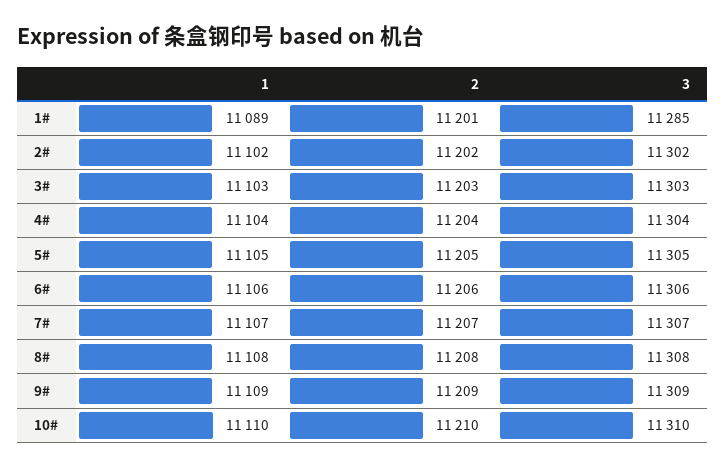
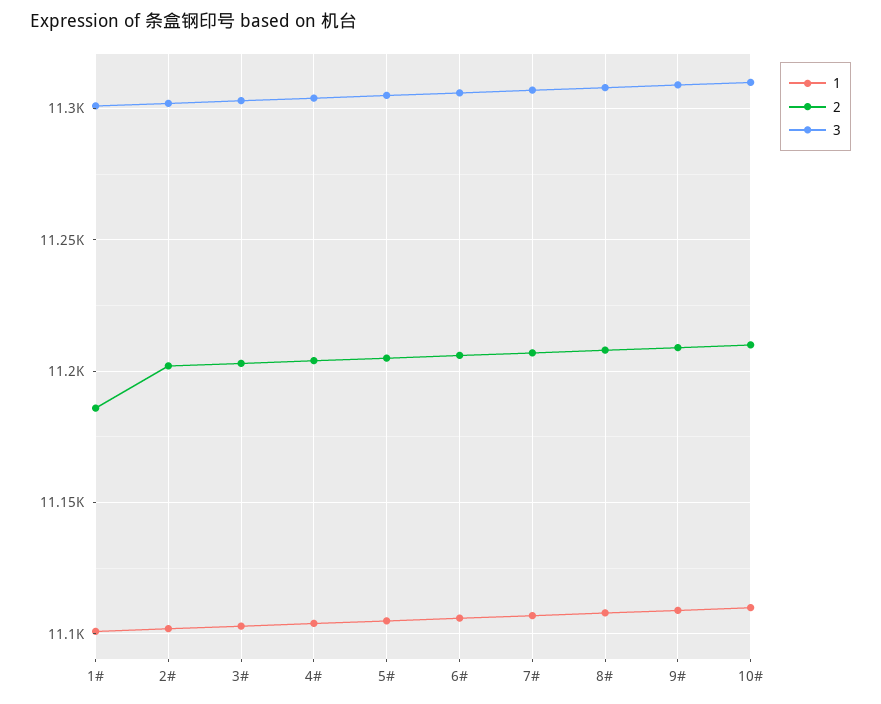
1, 1#: 11089 -> 11100
2, 1#: 11201 -> 11185
3, 1#: 11285 -> 11300

